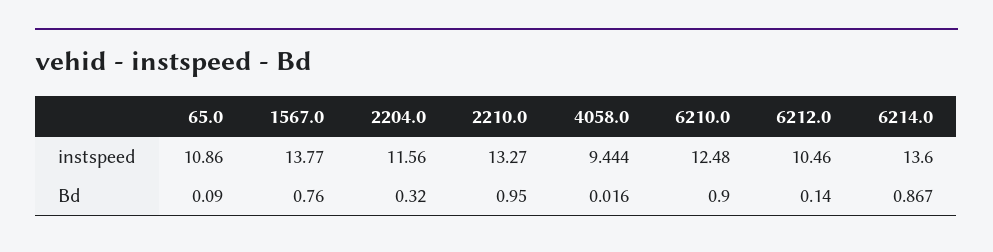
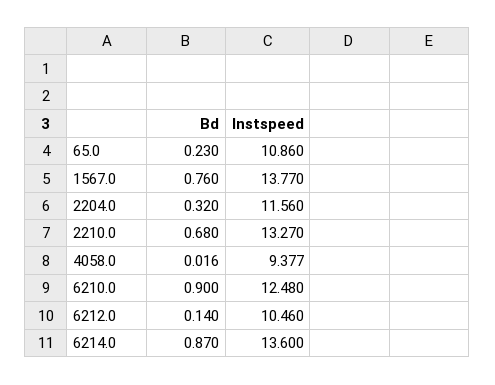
4058.0, instspeed: 9.444 -> 9.377
65.0, Bd: 0.09 -> 0.23
2210.0, Bd: 0.95 -> 0.68
6214.0, Bd: 0.867 -> 0.87

